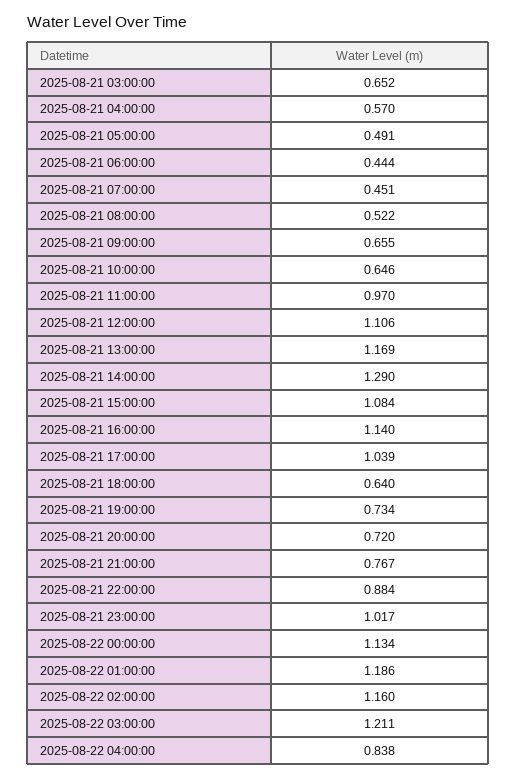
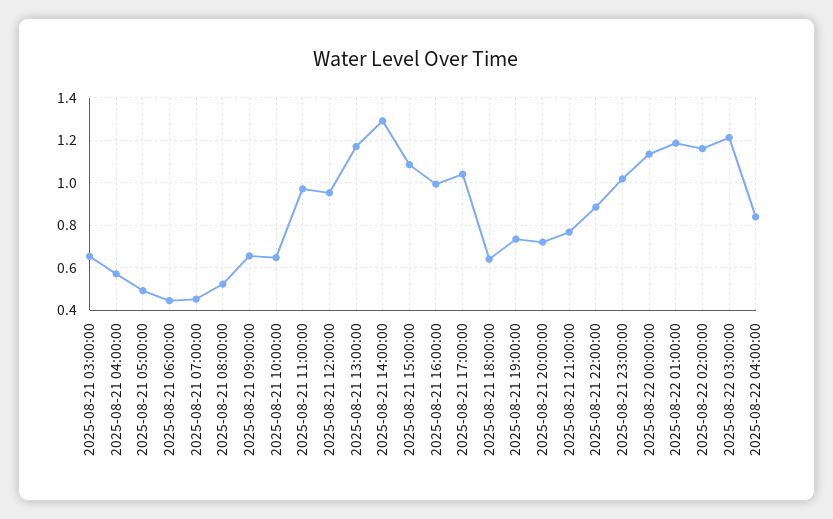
2025-08-21 12:00:00: 1.106 -> 0.95
2025-08-21 16:00:00: 1.14 -> 1

